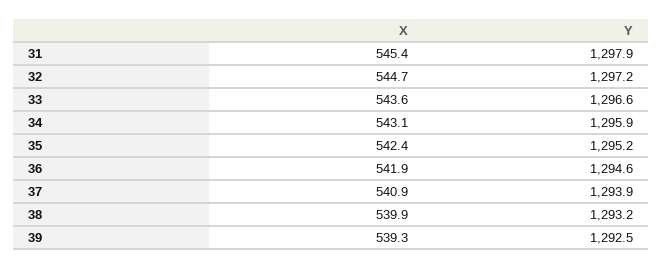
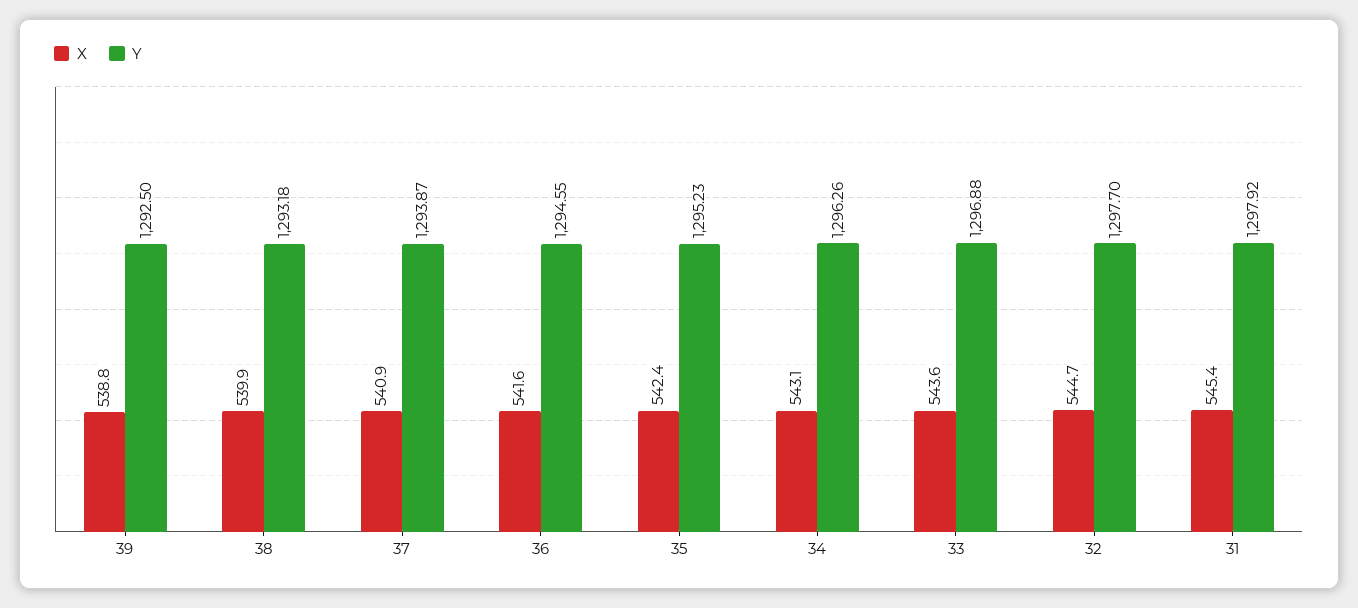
Y, 32: 1297.2 -> 1297.7
Y, 33: 1296.6 -> 1296.88
Y, 34: 1295.9 -> 1296.26
X, 36: 541.9 -> 541.6
X, 39: 539.3 -> 538.8

